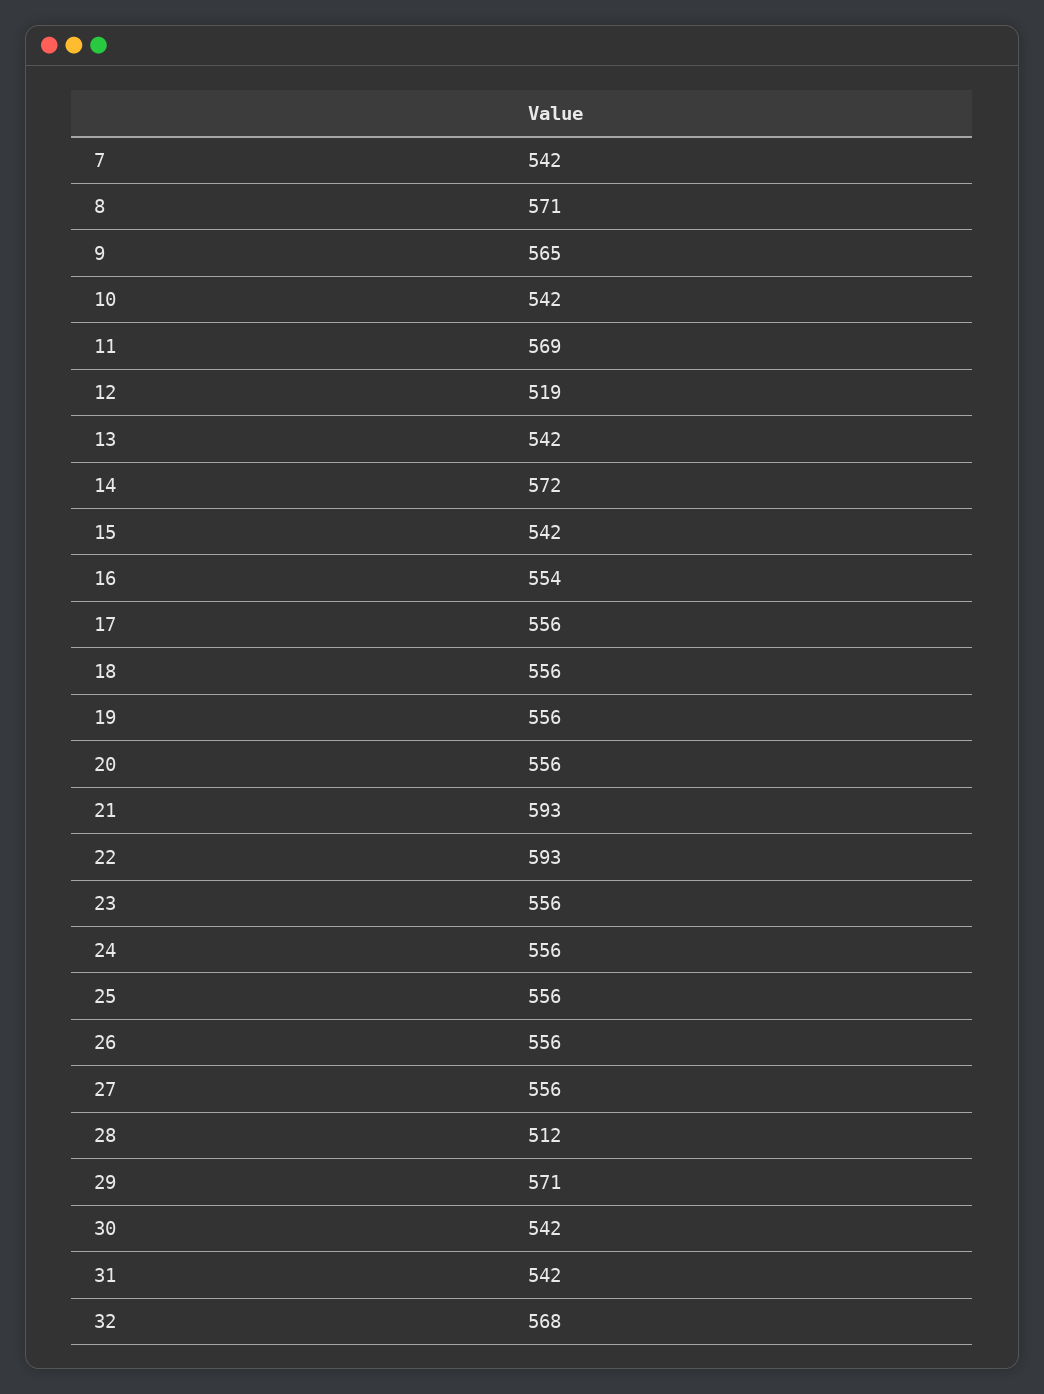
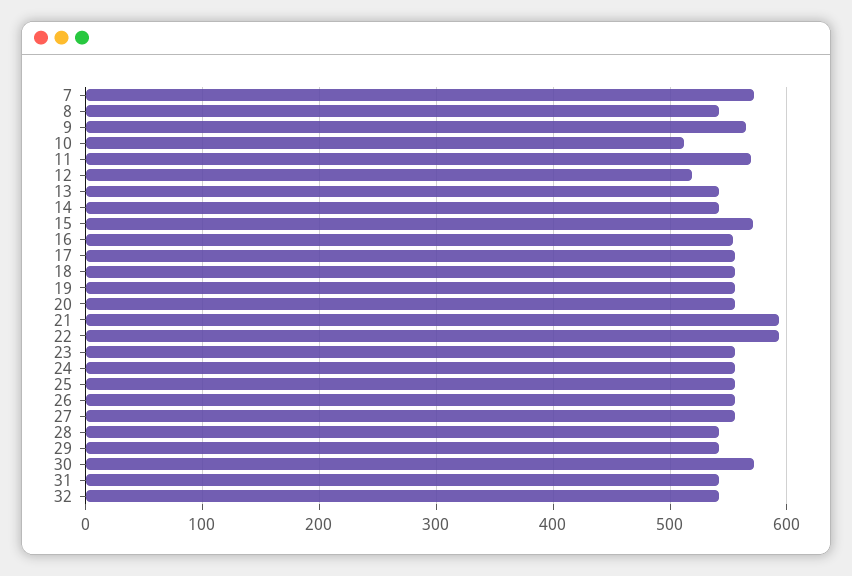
7: 542 -> 570
8: 571 -> 540
10: 542 -> 510
14: 572 -> 540
15: 542 -> 570
28: 512 -> 540
29: 571 -> 540
30: 542 -> 570
32: 568 -> 540

